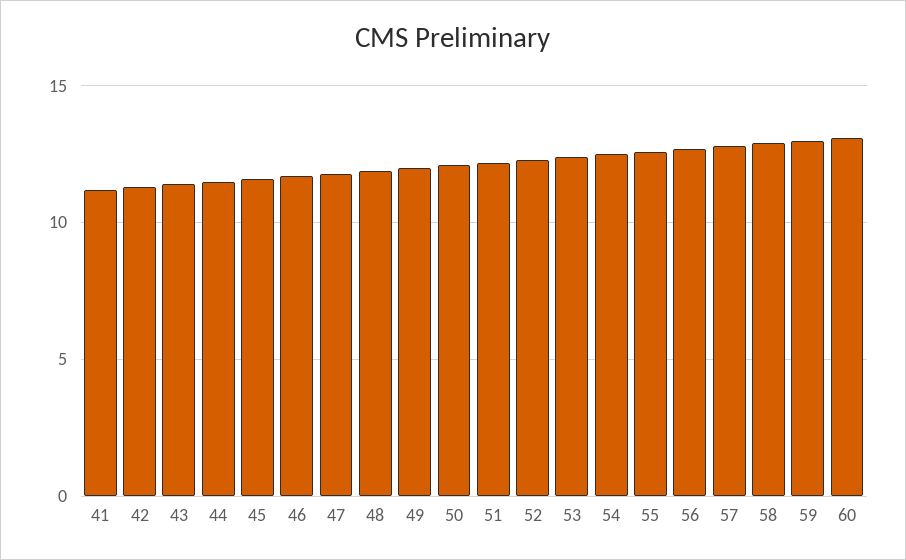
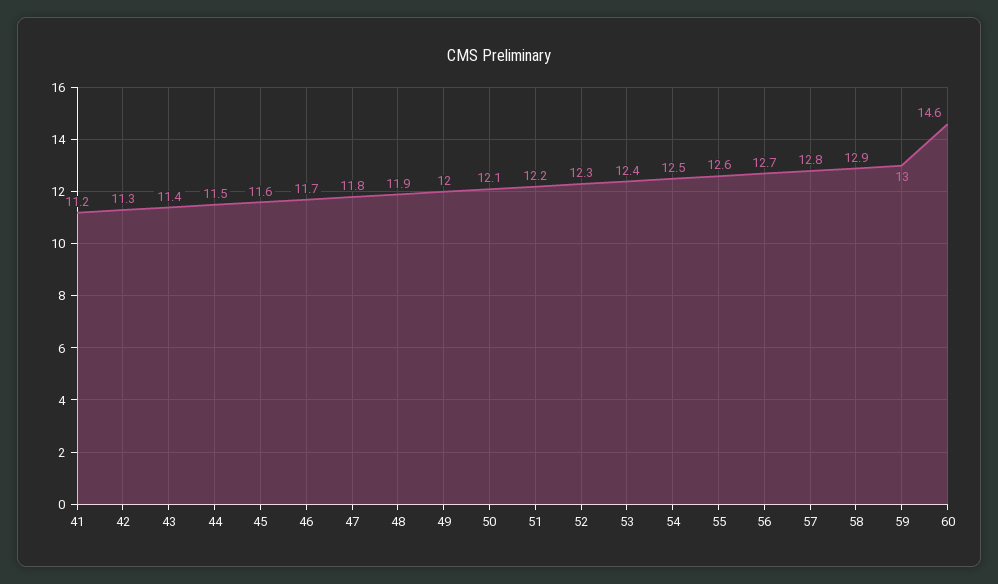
60: 13 -> 14.6

